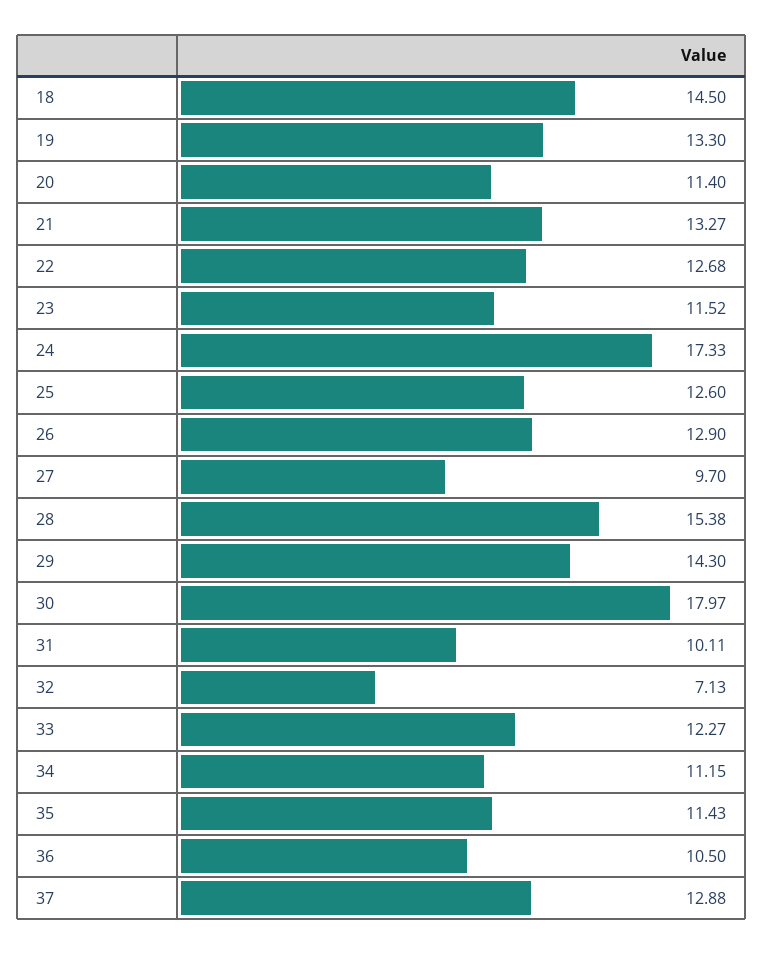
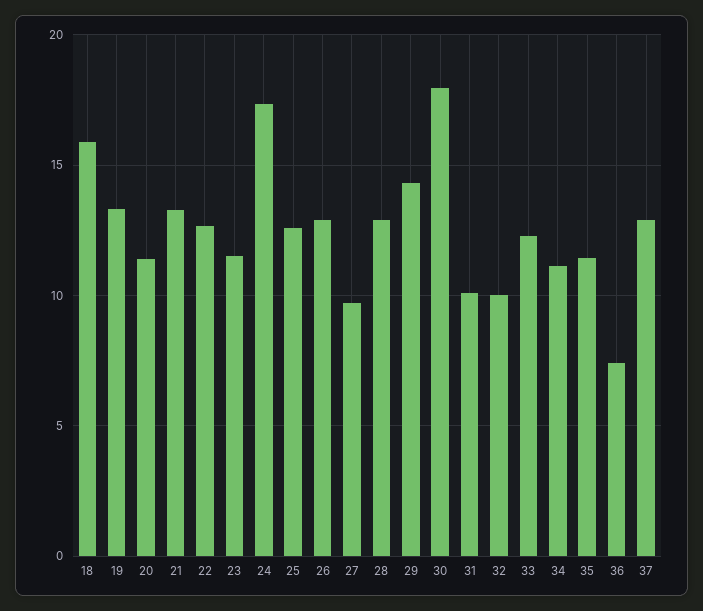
18: 14.5 -> 16
28: 15.38 -> 13
32: 7.13 -> 10
36: 10.5 -> 7.5

